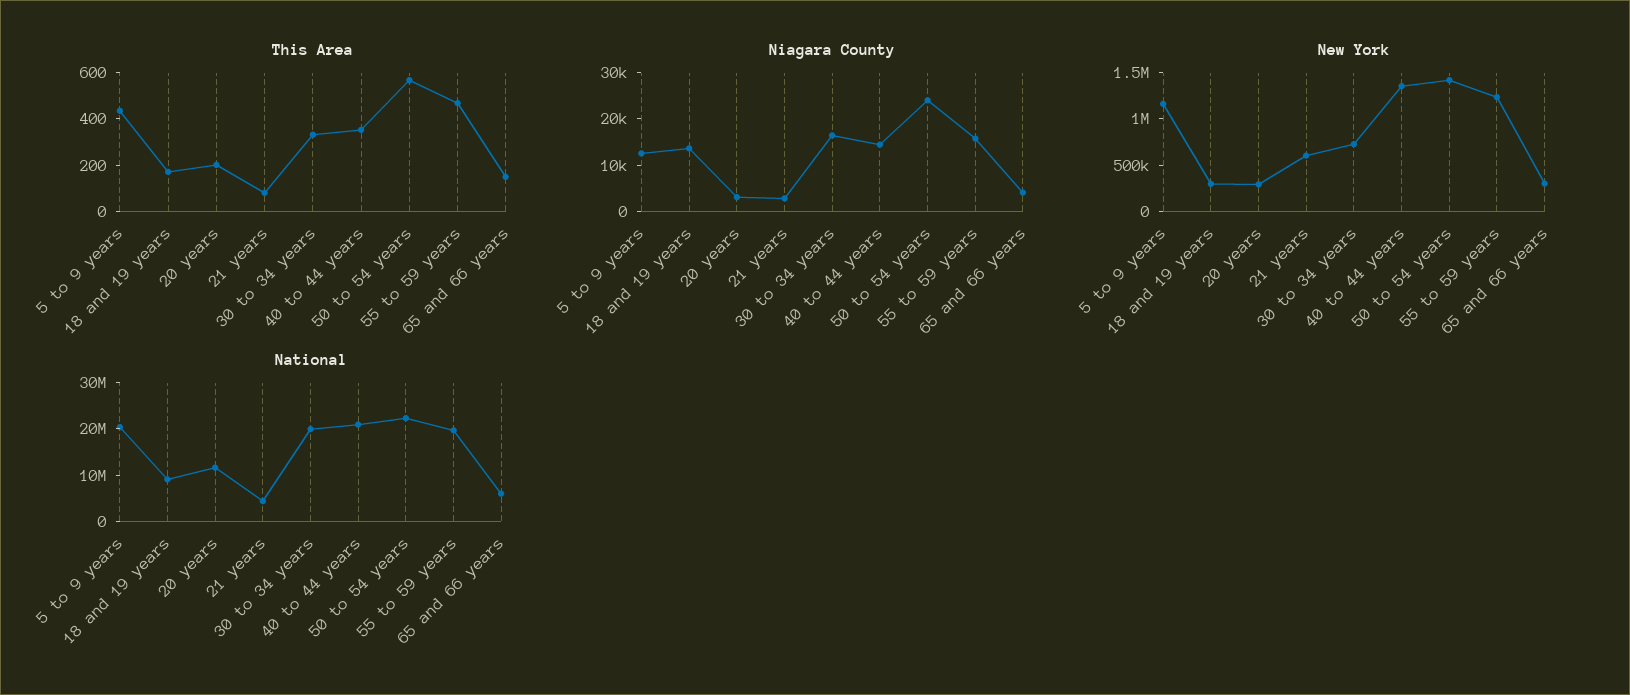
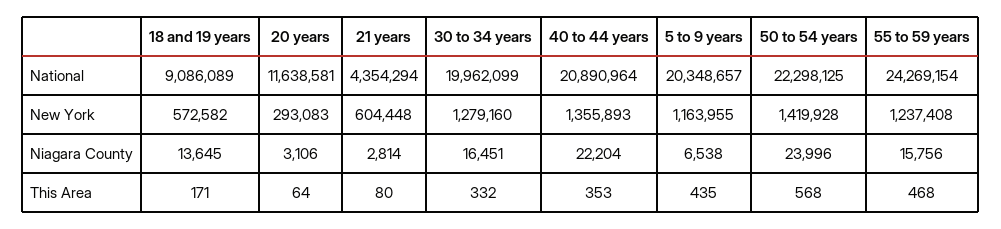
This Area, 20 years: 200 -> 64
This Area, 65 and 66 years: 150 -> none
Niagara County, 5 to 9 years: 12000 -> 6538
Niagara County, 40 to 44 years: 14000 -> 22204
Niagara County, 65 and 66 years: 4000 -> none
New York, 18 and 19 years: 300000 -> 572582
New York, 30 to 34 years: 700000 -> 1279160
New York, 65 and 66 years: 300000 -> none
National, 55 to 59 years: 20000000 -> 24269154
National, 65 and 66 years: 6000000 -> none

